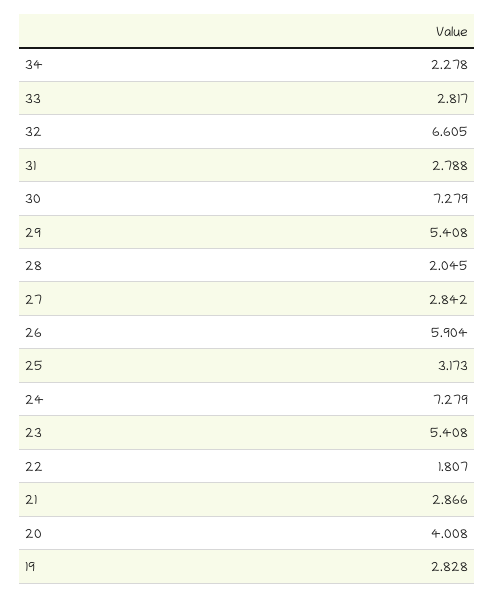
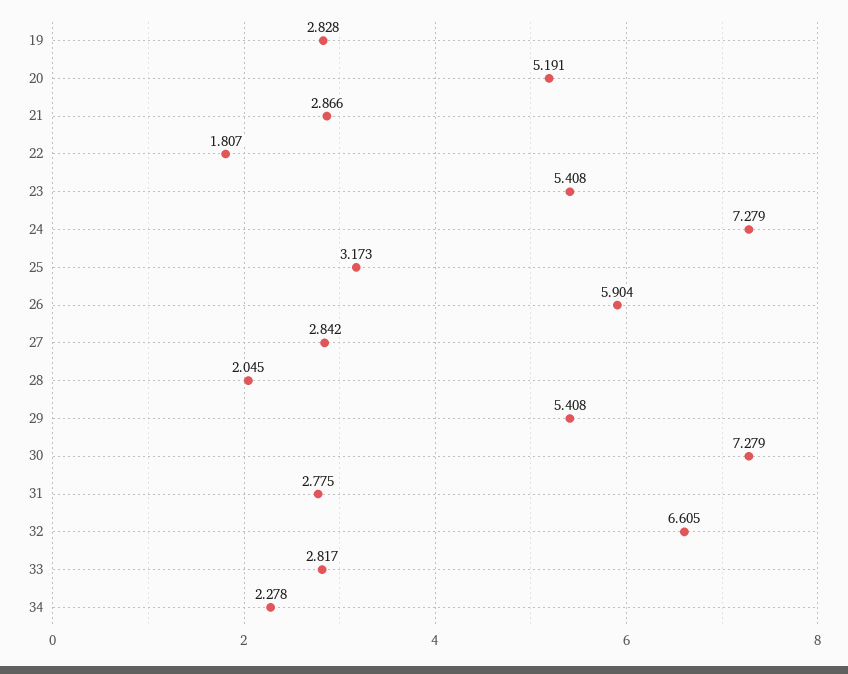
31: 2.788 -> 2.775
20: 4.008 -> 5.191

